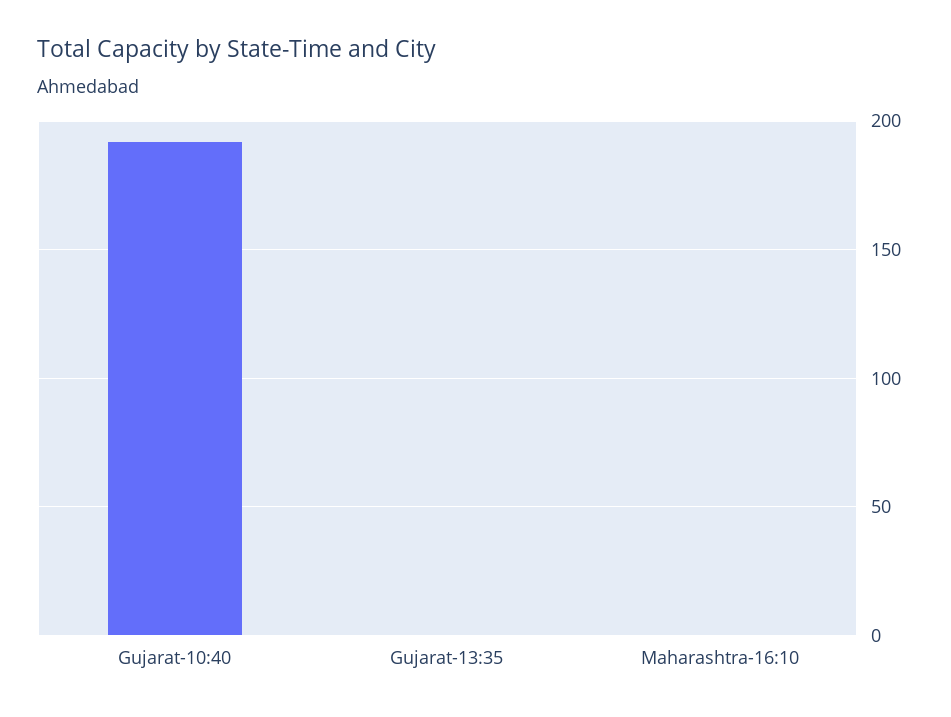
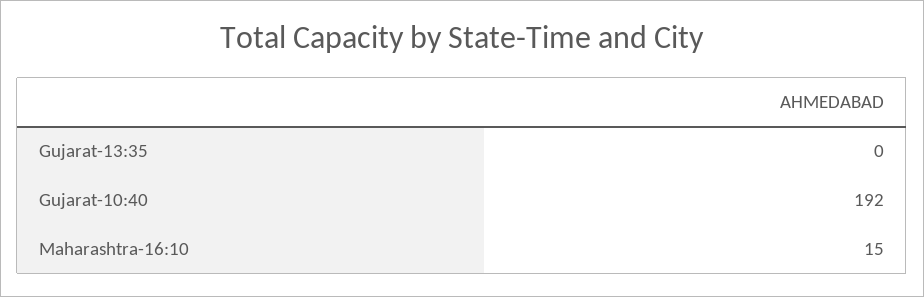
Maharashtra-16:10: 0 -> 15

